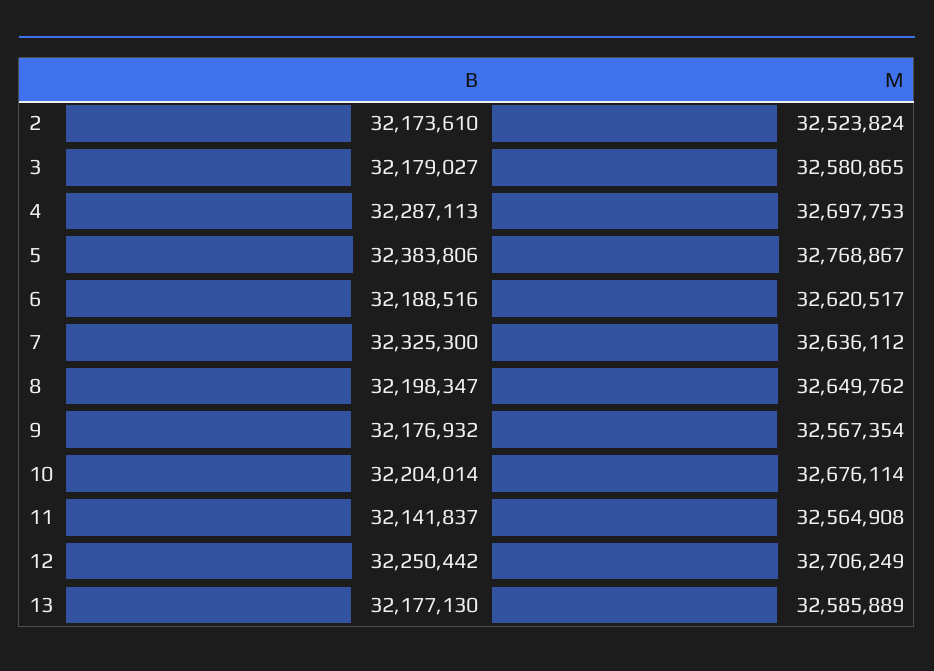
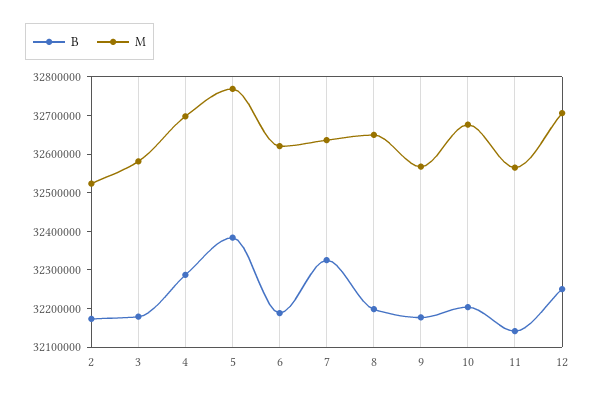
B, 13: 32177130 -> none
M, 13: 32585889 -> none

